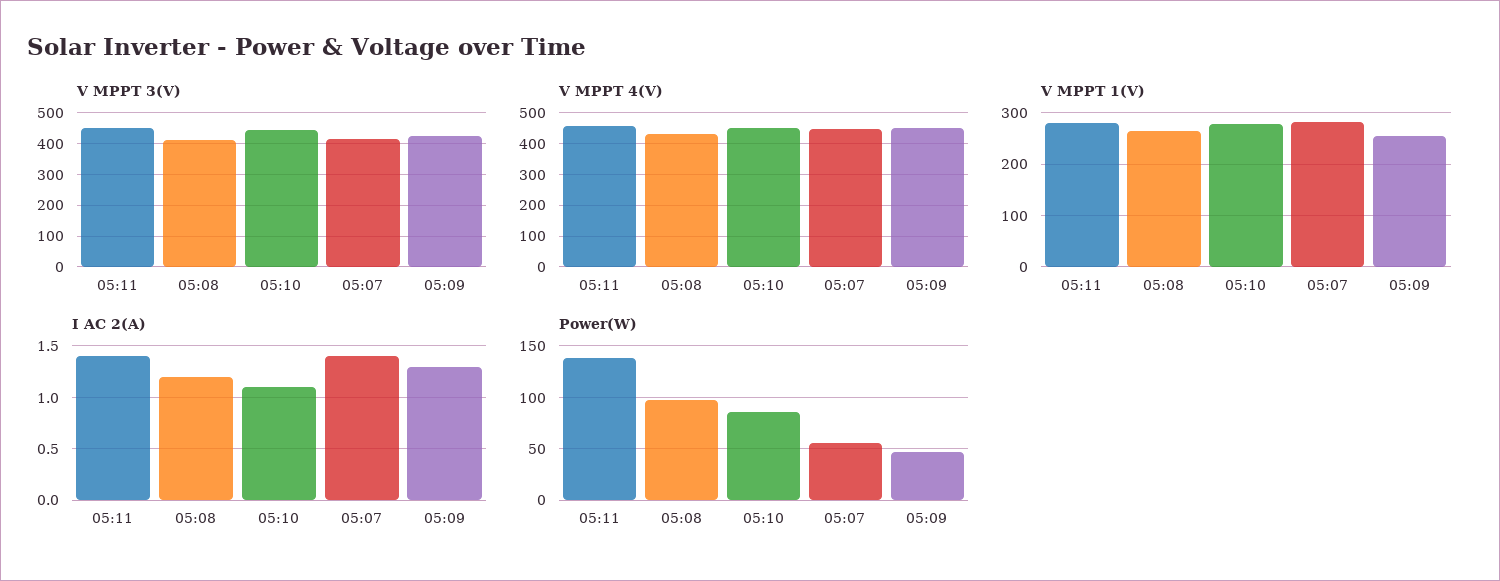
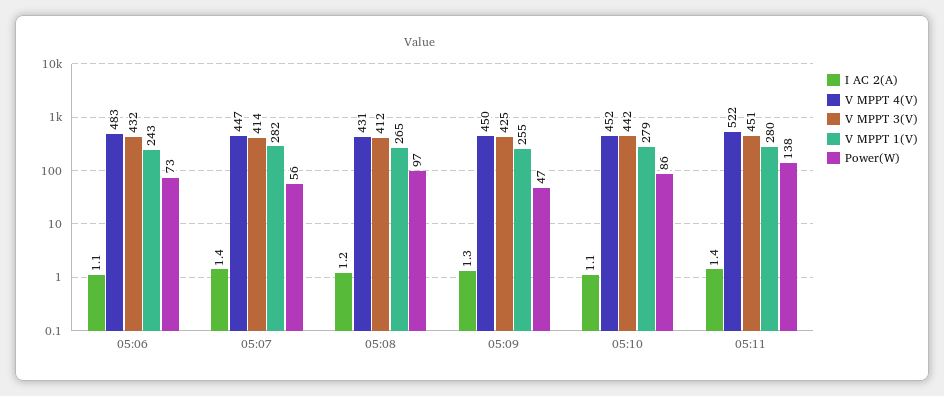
V MPPT 4(V), 05:11: 460 -> 522
I AC 2(A), 05:06: none -> 1.1
V MPPT 4(V), 05:06: none -> 483
V MPPT 3(V), 05:06: none -> 432
V MPPT 1(V), 05:06: none -> 243
Power(W), 05:06: none -> 73

